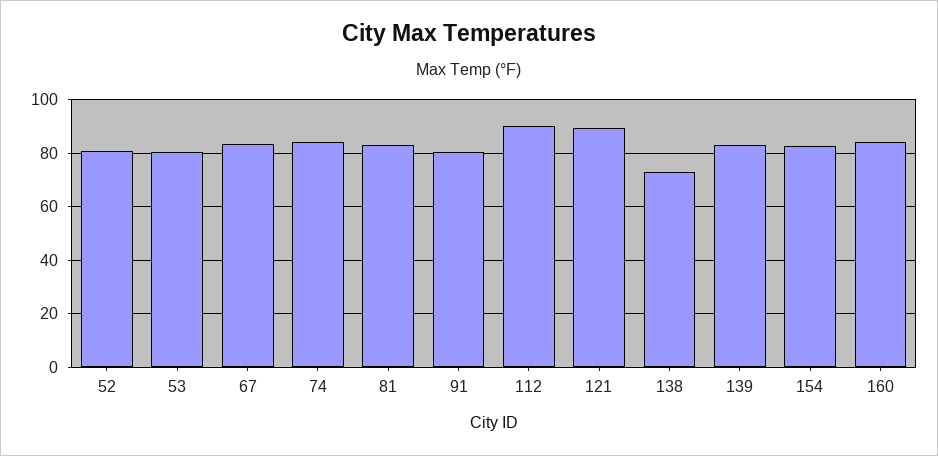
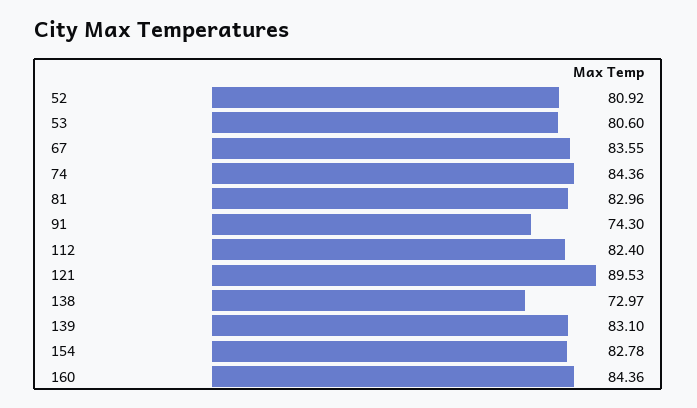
91: 80 -> 74.3
112: 90 -> 82.4

